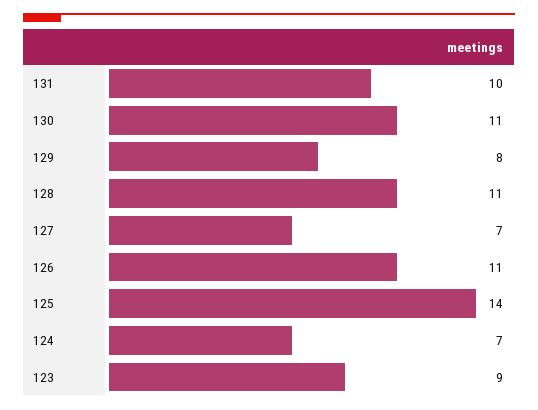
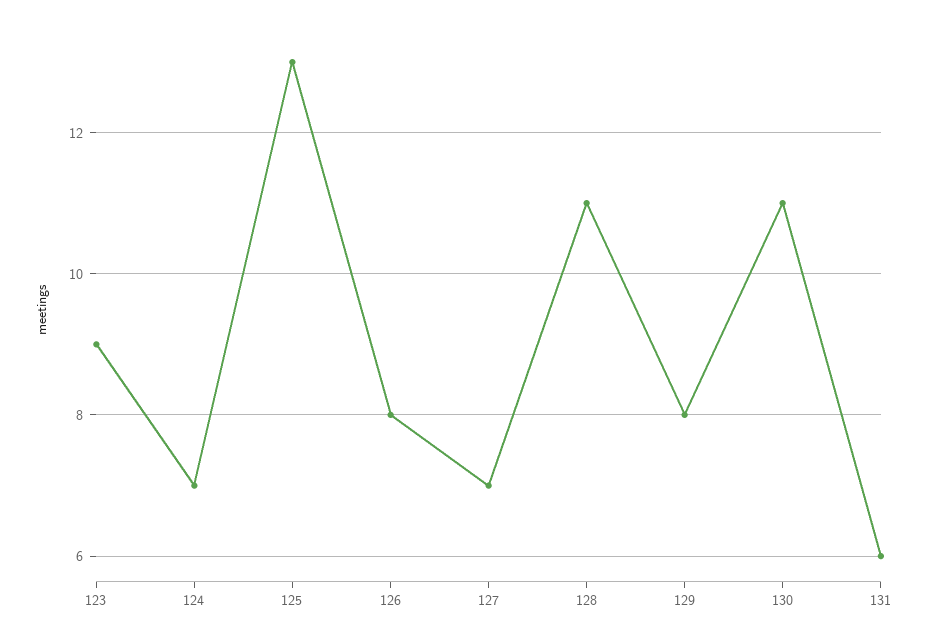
131: 10 -> 6
126: 11 -> 8
125: 14 -> 13

